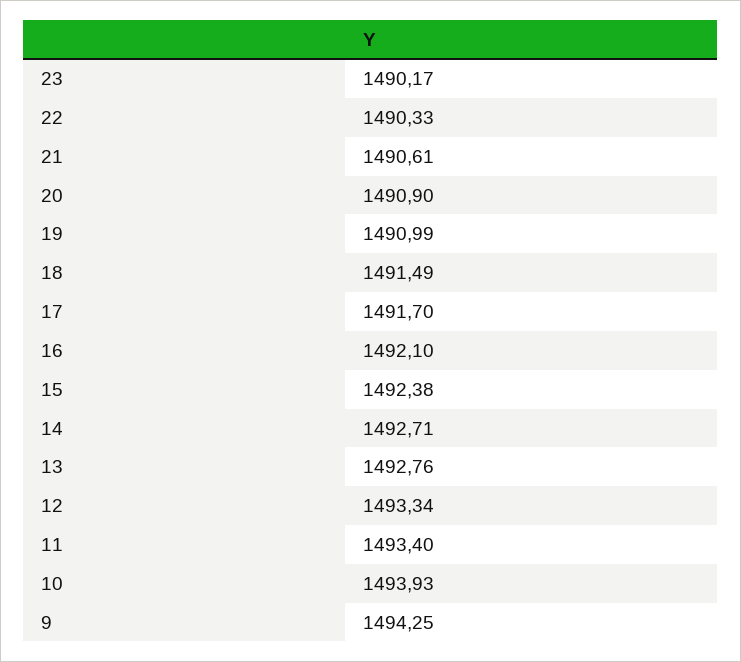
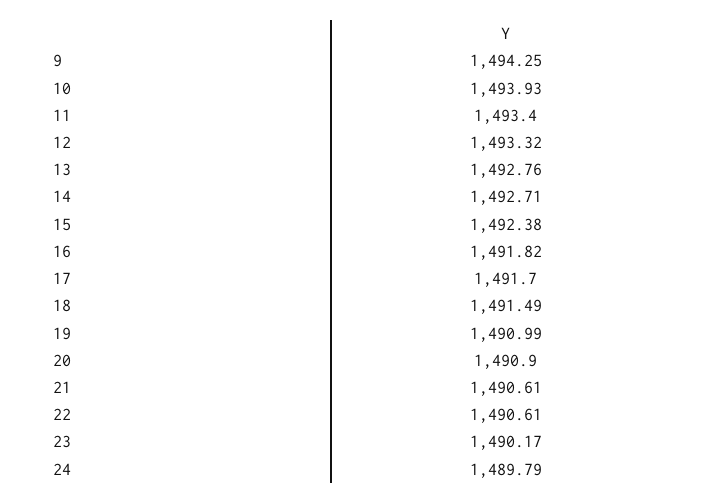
22: 1490.33 -> 1490.61
16: 1492.1 -> 1491.82
12: 1493.34 -> 1493.32
24: none -> 1489.79

